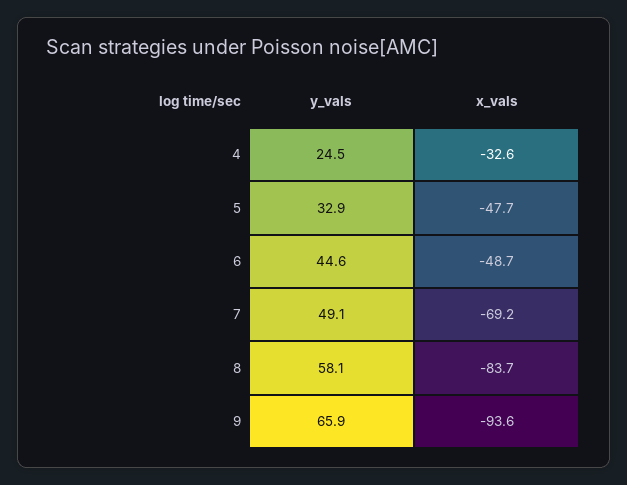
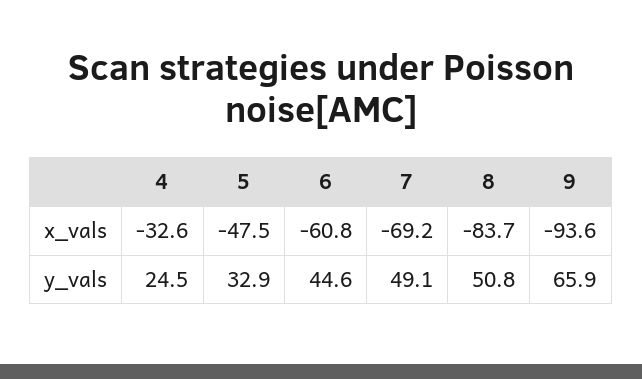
x_vals, 5: -47.7 -> -47.5
x_vals, 6: -48.7 -> -60.8
y_vals, 8: 58.1 -> 50.8

